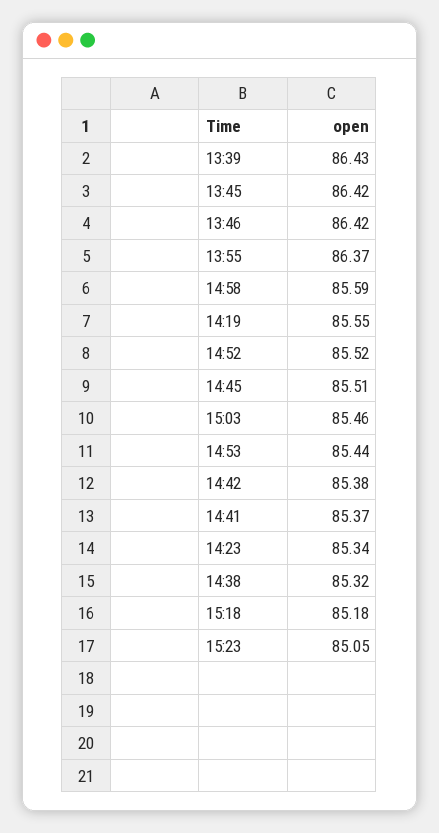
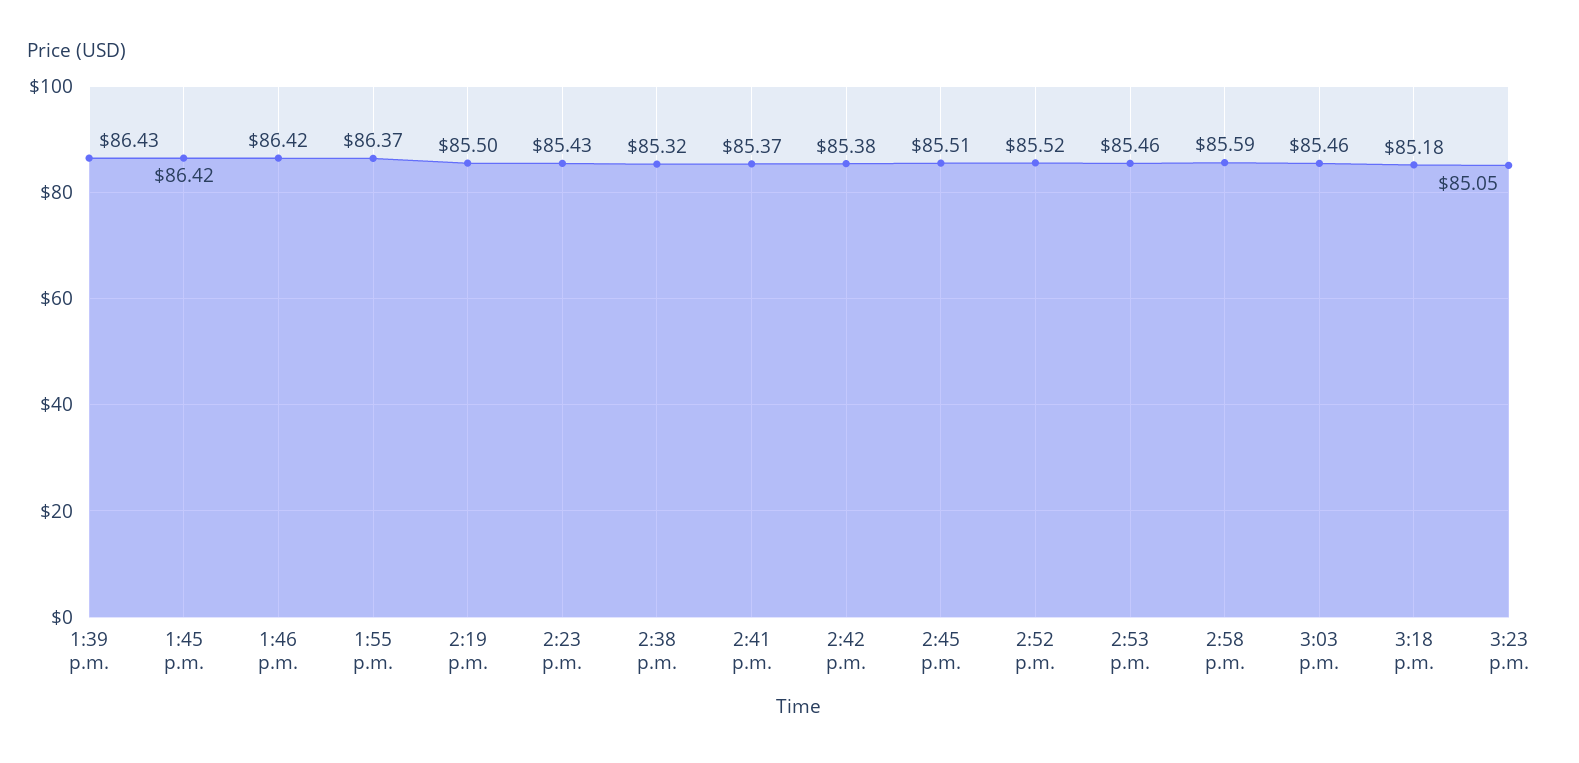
14:19: 85.55 -> 85.5
14:53: 85.44 -> 85.46
14:23: 85.34 -> 85.43

